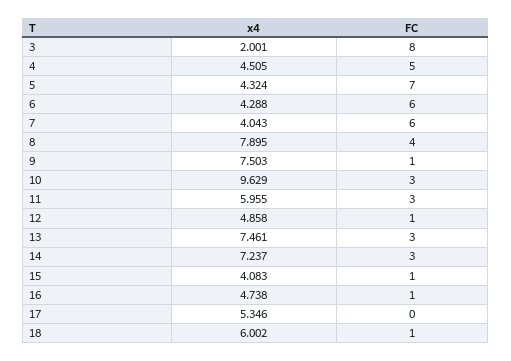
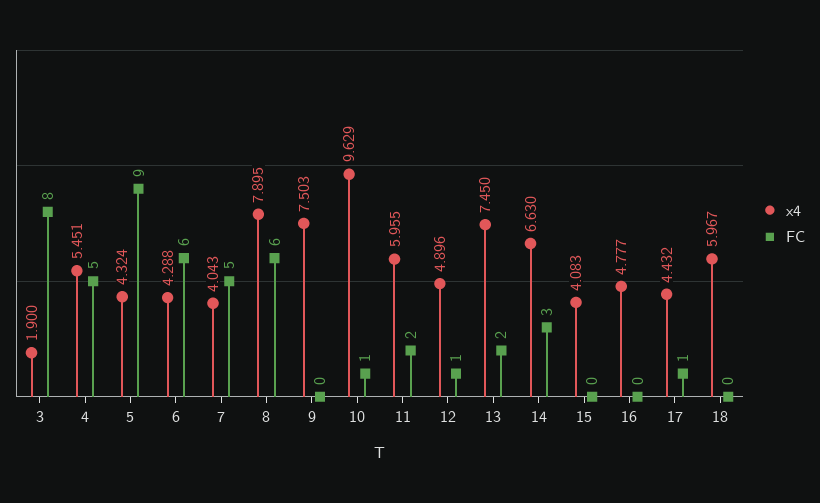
x4, 3: 2.001 -> 1.9
x4, 4: 4.505 -> 5.451
FC, 5: 7 -> 9
FC, 7: 6 -> 5
FC, 8: 4 -> 6
FC, 9: 1 -> 0
FC, 10: 3 -> 1
FC, 11: 3 -> 2
x4, 12: 4.858 -> 4.896
x4, 13: 7.461 -> 7.45
FC, 13: 3 -> 2
x4, 14: 7.237 -> 6.63
FC, 15: 1 -> 0
x4, 16: 4.738 -> 4.777
FC, 16: 1 -> 0
x4, 17: 5.346 -> 4.432
FC, 17: 0 -> 1
x4, 18: 6.002 -> 5.967
FC, 18: 1 -> 0

